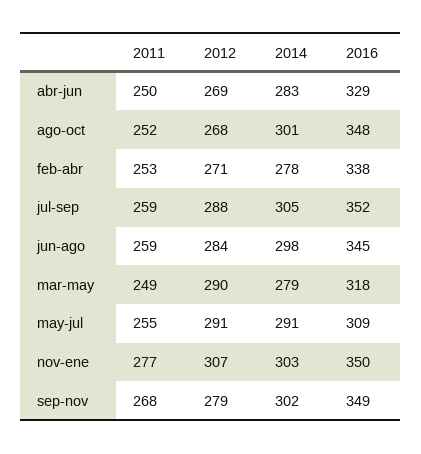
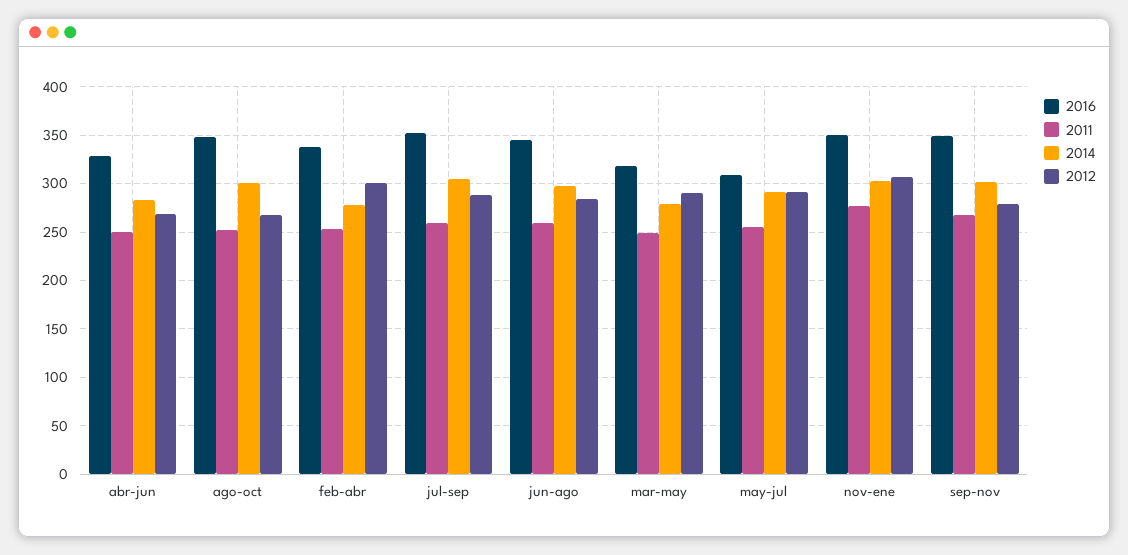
2012, feb-abr: 271 -> 300

